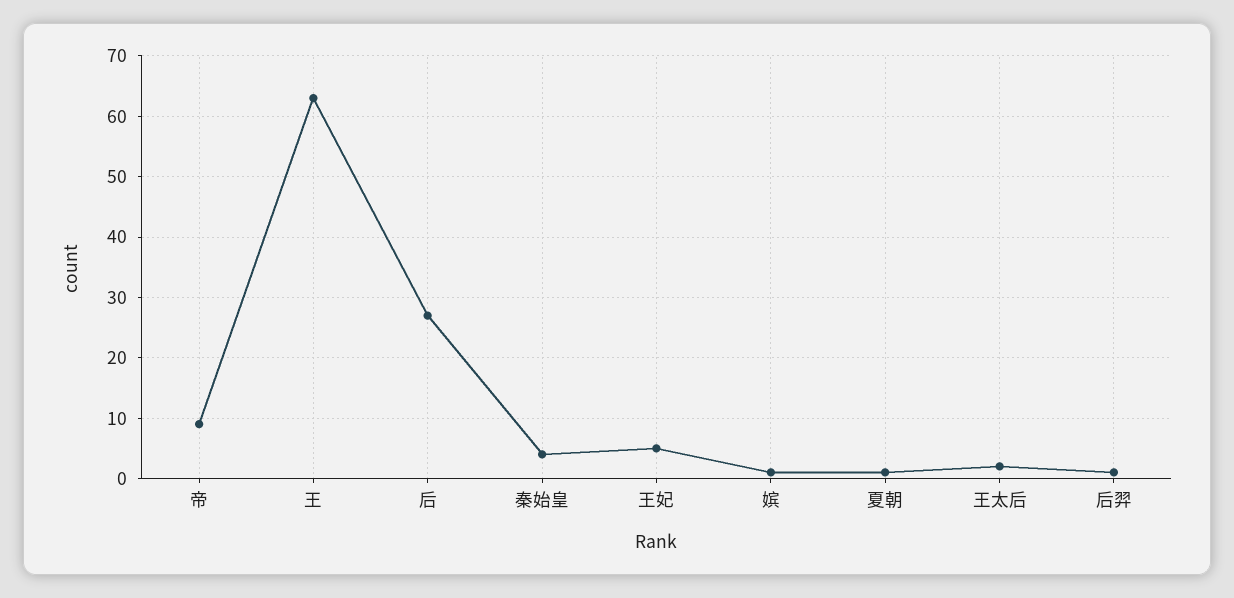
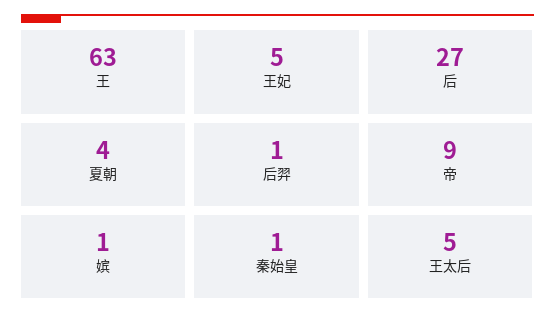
秦始皇: 4 -> 1
夏朝: 1 -> 4
王太后: 2 -> 5

